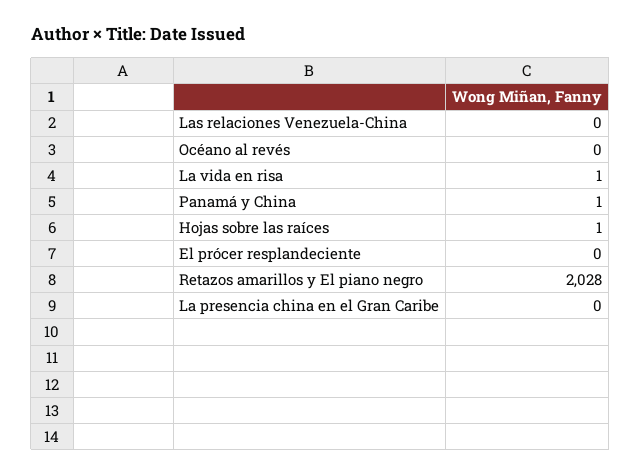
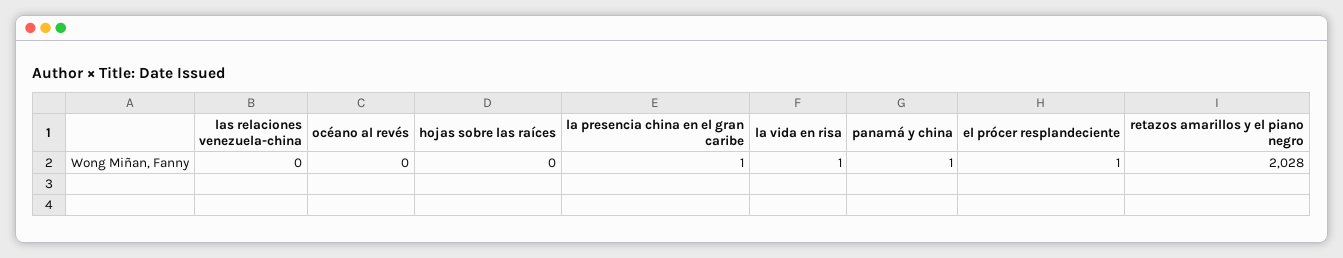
Hojas sobre las raíces: 1 -> 0
El prócer resplandeciente: 0 -> 1
La presencia china en el Gran Caribe: 0 -> 1

